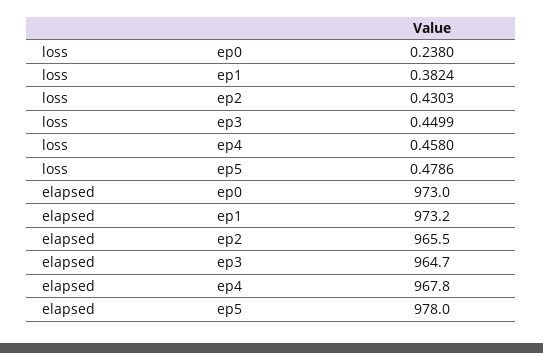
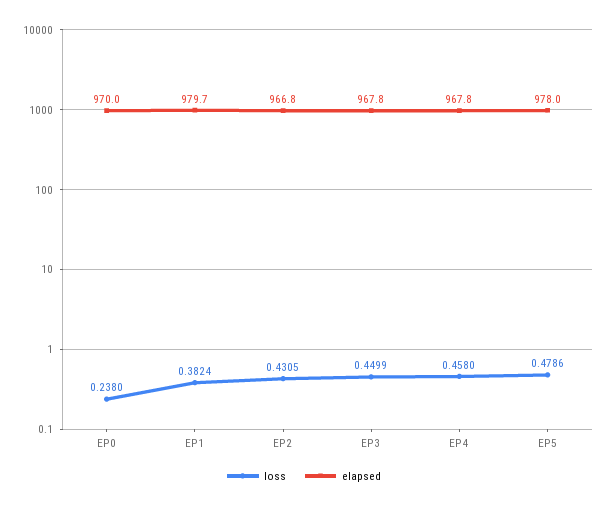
loss, ep2: 0.4303 -> 0.4305
elapsed, ep0: 973 -> 970
elapsed, ep1: 973.2 -> 979.7
elapsed, ep2: 965.5 -> 966.8
elapsed, ep3: 964.7 -> 967.8

